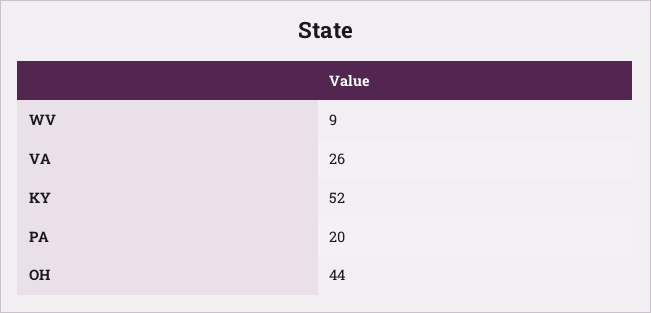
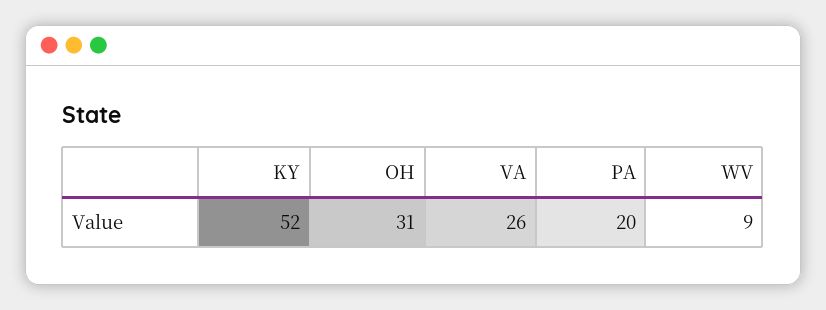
OH: 44 -> 31

